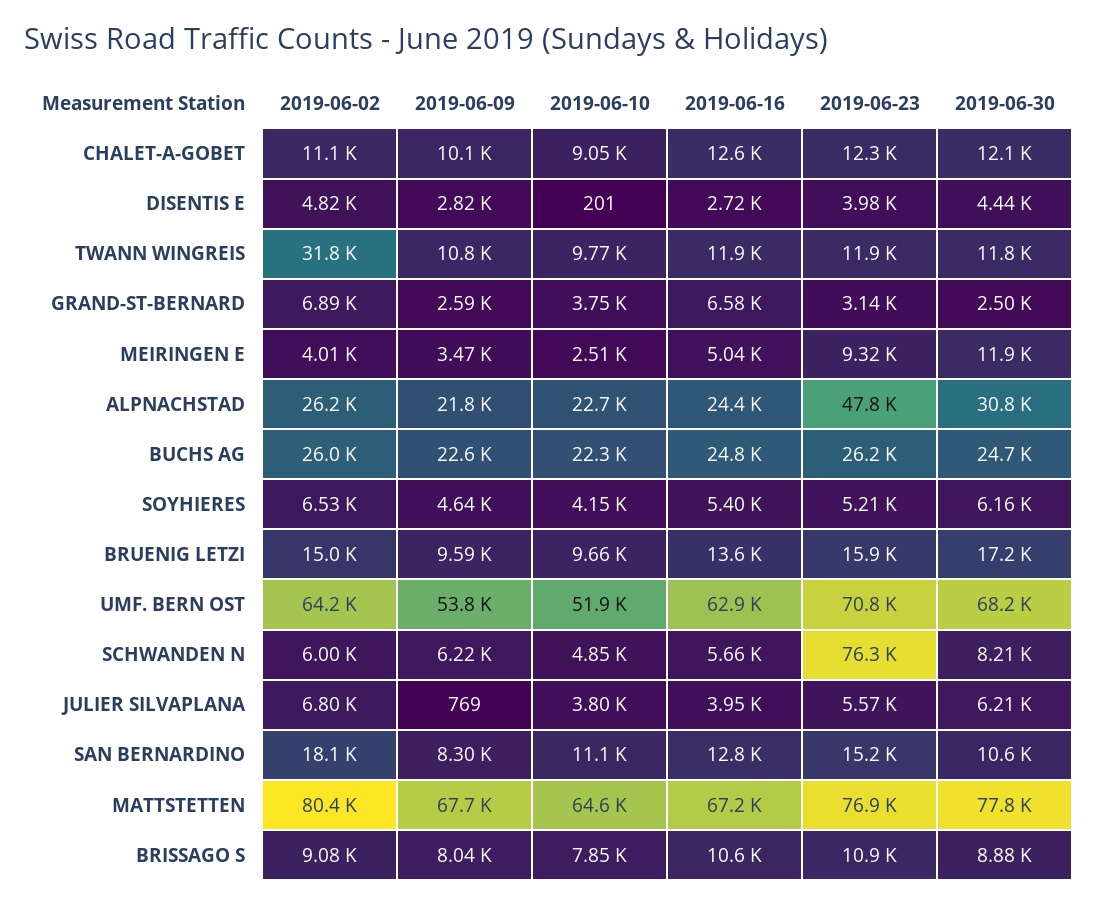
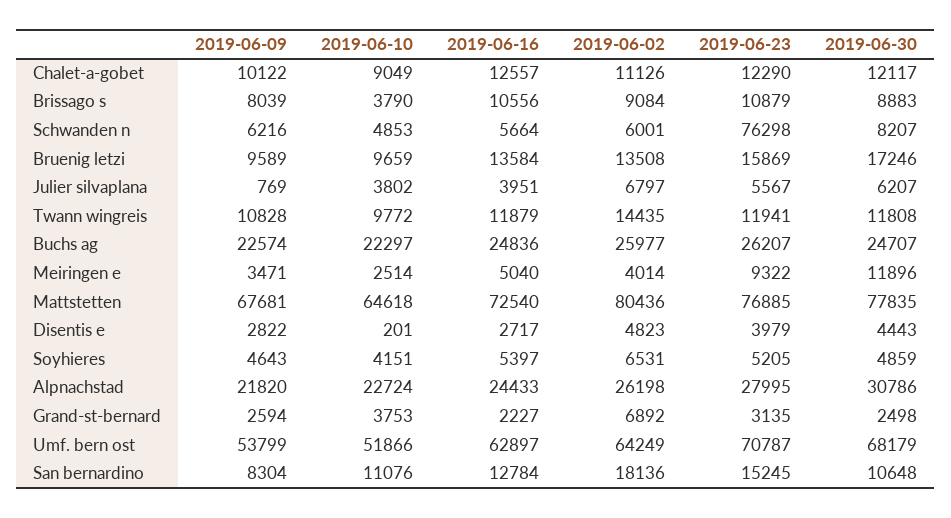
2019-06-02, TWANN WINGREIS: 31800 -> 14435
2019-06-16, GRAND-ST-BERNARD: 6580 -> 2227
2019-06-23, ALPNACHSTAD: 47800 -> 27995
2019-06-30, SOYHIERES: 6160 -> 4859
2019-06-02, BRUENIG LETZI: 15000 -> 13508
2019-06-16, MATTSTETTEN: 67200 -> 72540
2019-06-10, BRISSAGO S: 7850 -> 3790

